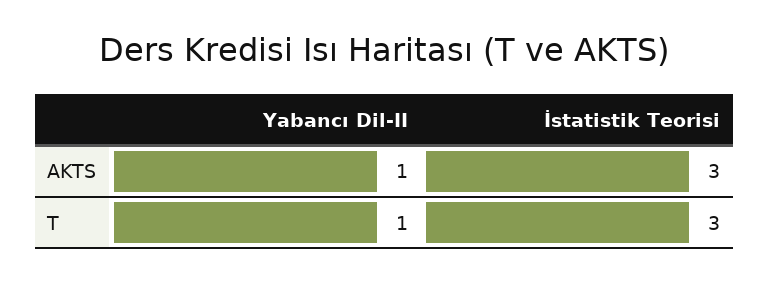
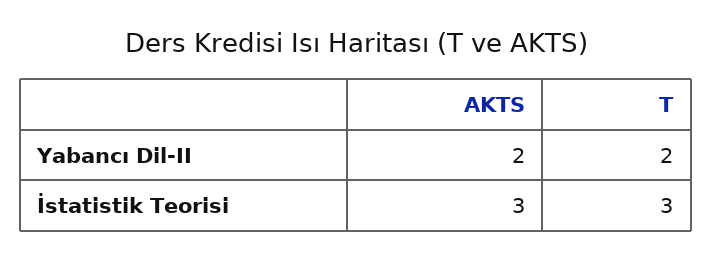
Yabancı Dil-II, AKTS: 1 -> 2
Yabancı Dil-II, T: 1 -> 2

